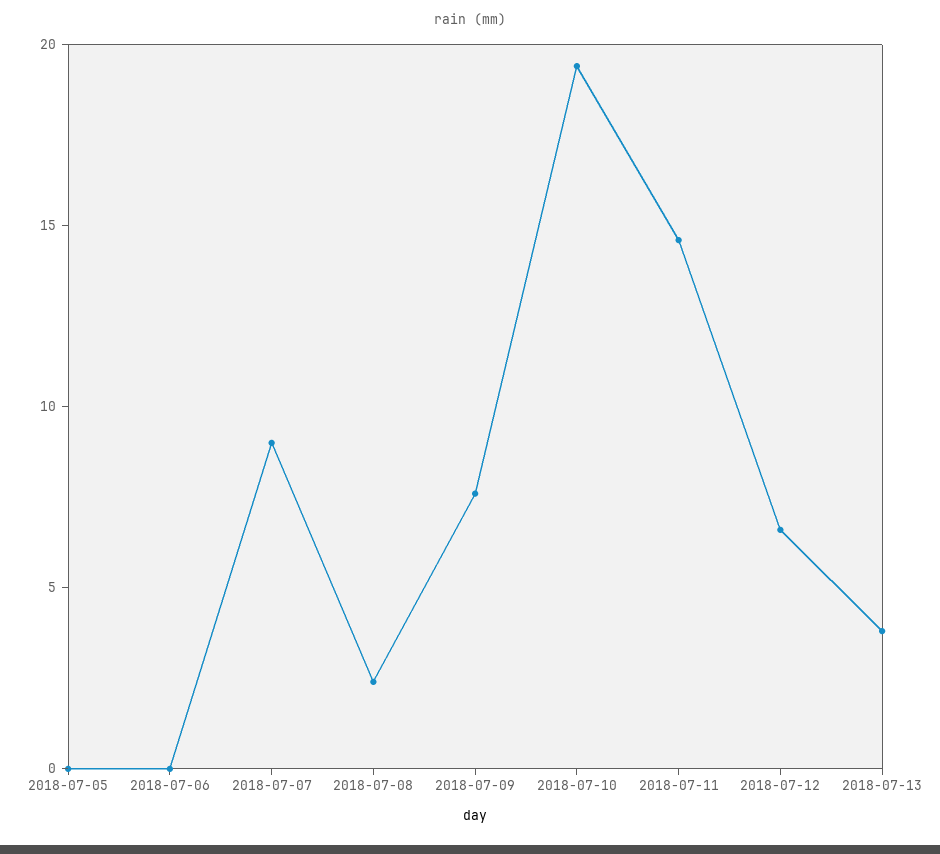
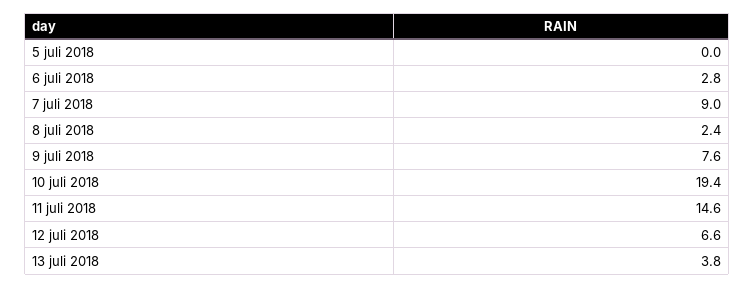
2018-07-06: 0 -> 2.8

